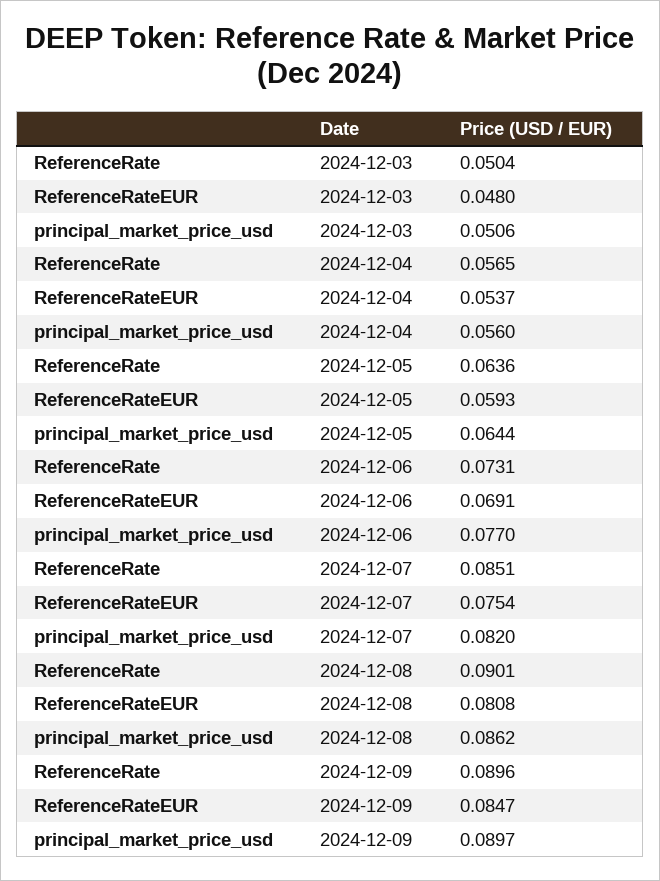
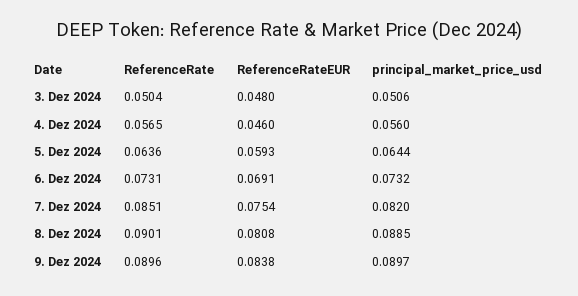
ReferenceRateEUR, 2024-12-04: 0.0537 -> 0.046
principal_market_price_usd, 2024-12-06: 0.077 -> 0.0732
principal_market_price_usd, 2024-12-08: 0.0862 -> 0.0885
ReferenceRateEUR, 2024-12-09: 0.0847 -> 0.0838

